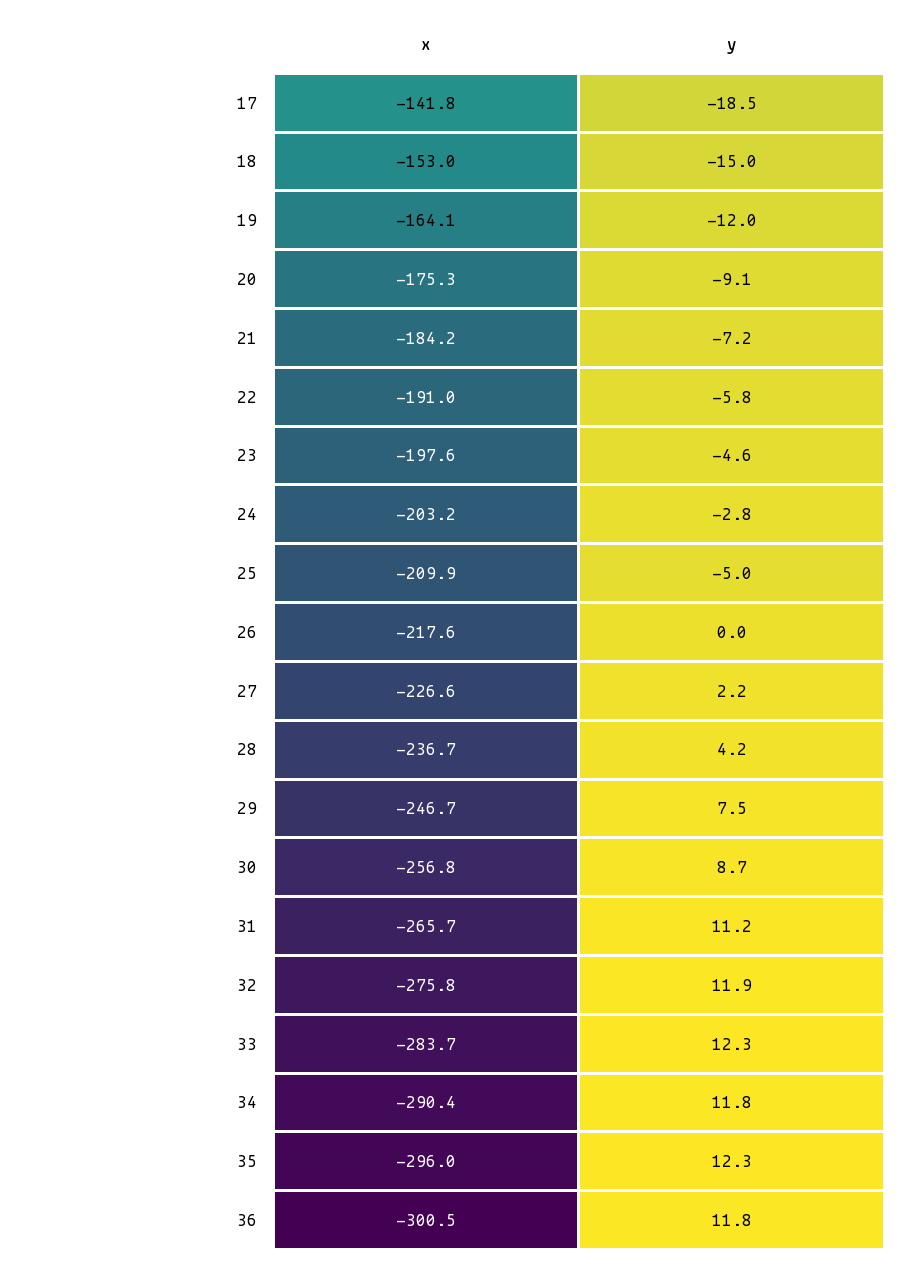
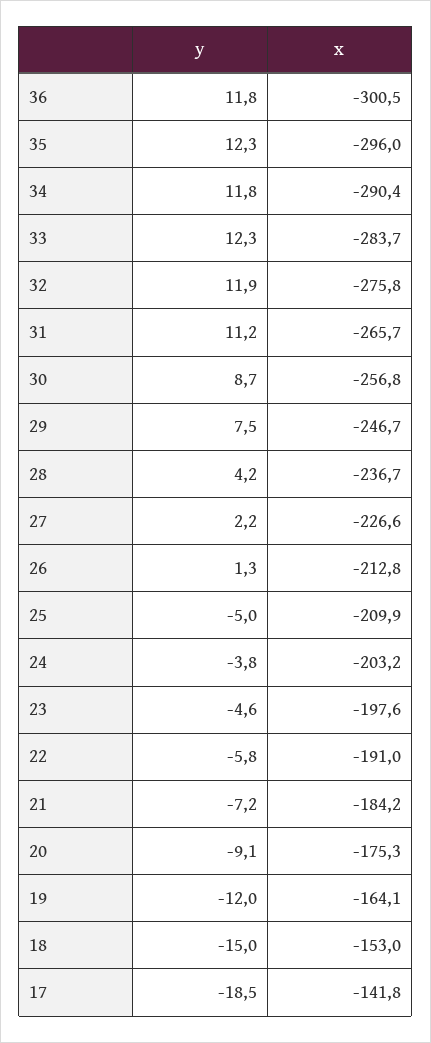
y, 24: -2.8 -> -3.8
x, 26: -217.6 -> -212.8
y, 26: 0 -> 1.3

